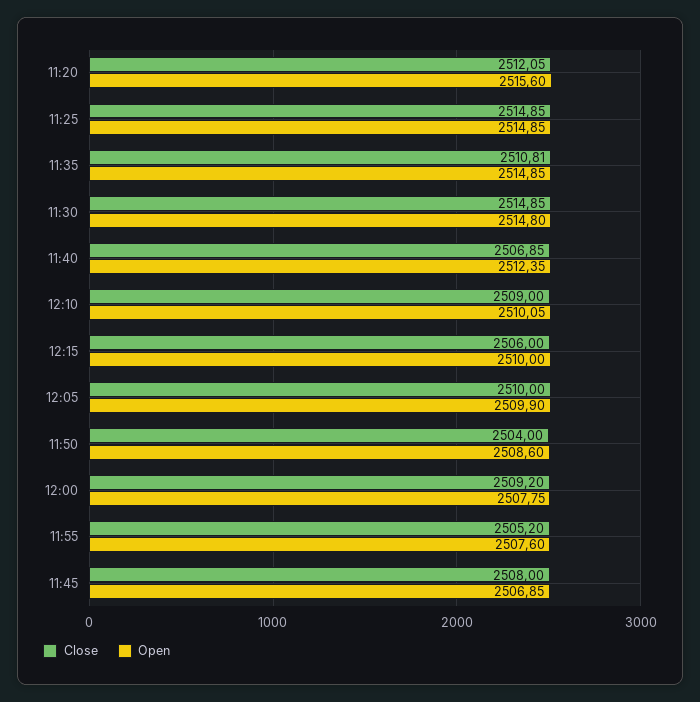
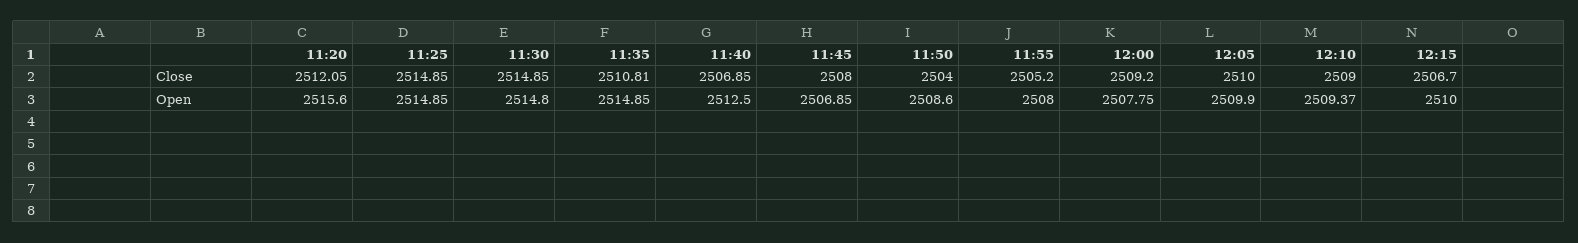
Open, 11:40: 2512.35 -> 2512.5
Open, 12:10: 2510.05 -> 2509.37
Close, 12:15: 2506 -> 2506.7
Open, 11:55: 2507.6 -> 2508

